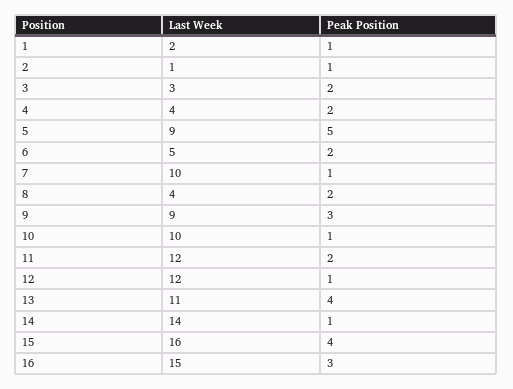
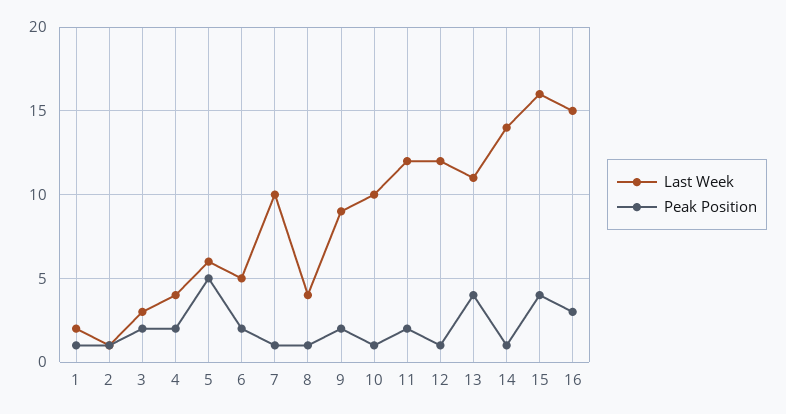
Last Week, 5: 9 -> 6
Peak Position, 8: 2 -> 1
Peak Position, 9: 3 -> 2

